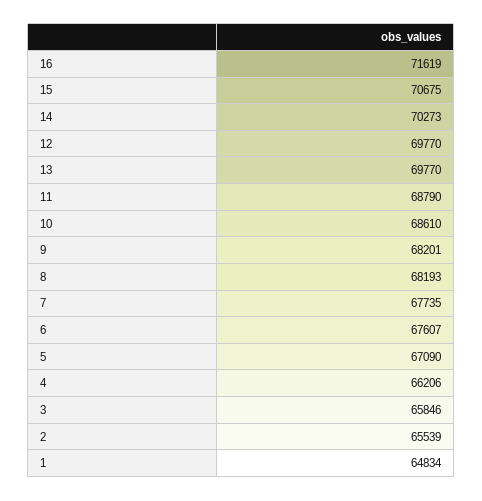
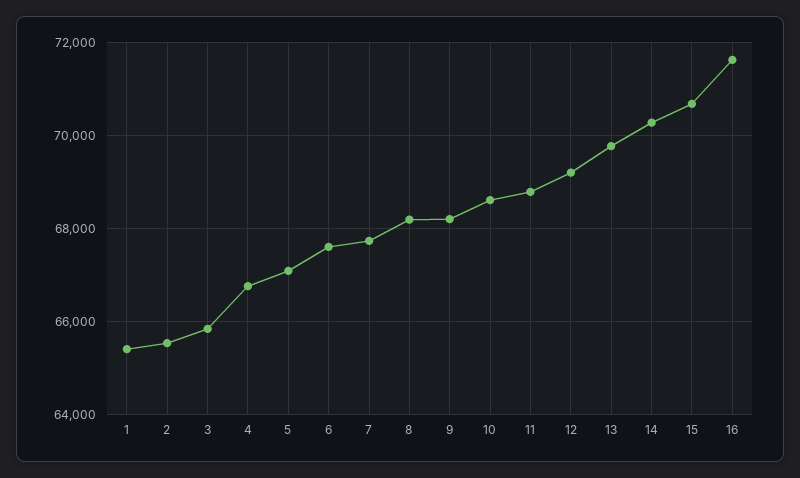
12: 69770 -> 69200
4: 66206 -> 66800
1: 64834 -> 65400

